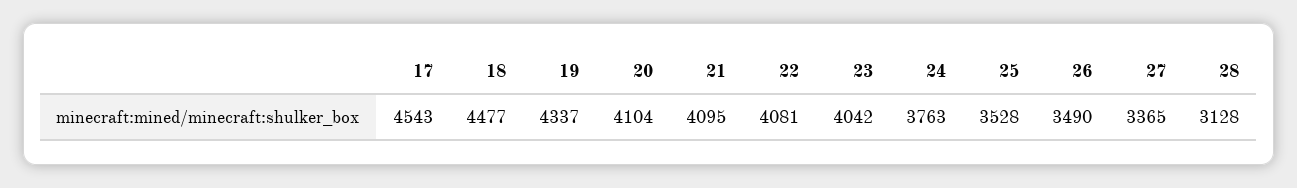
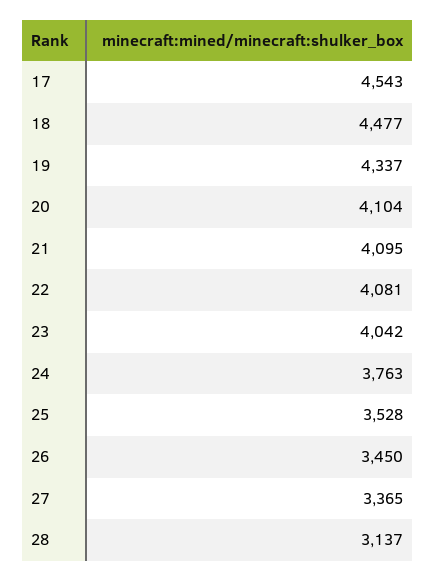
26: 3490 -> 3450
28: 3128 -> 3137

